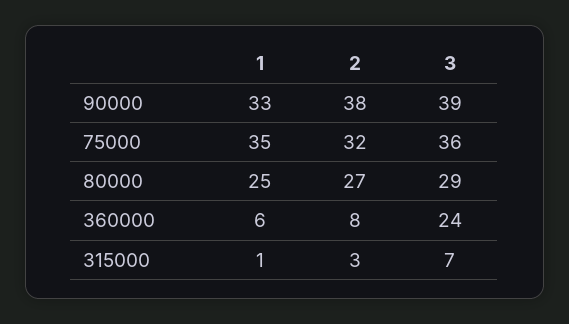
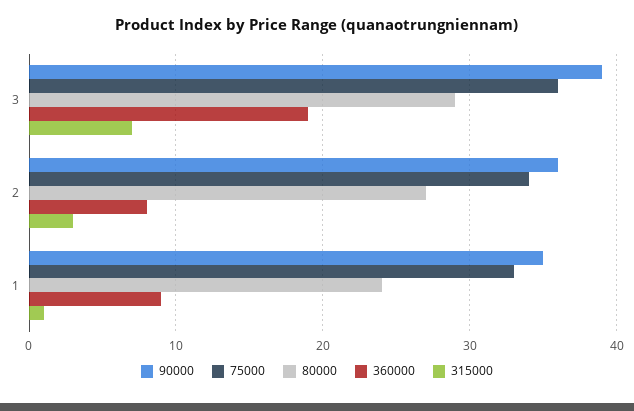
90000, 1: 33 -> 35
90000, 2: 38 -> 36
75000, 1: 35 -> 33
75000, 2: 32 -> 34
80000, 1: 25 -> 24
360000, 1: 6 -> 9
360000, 3: 24 -> 19

